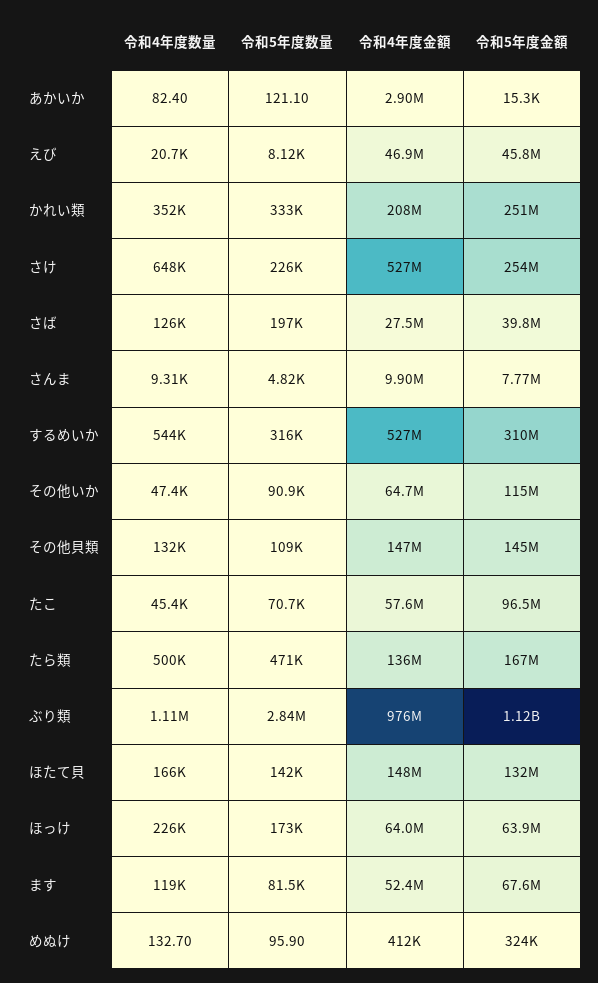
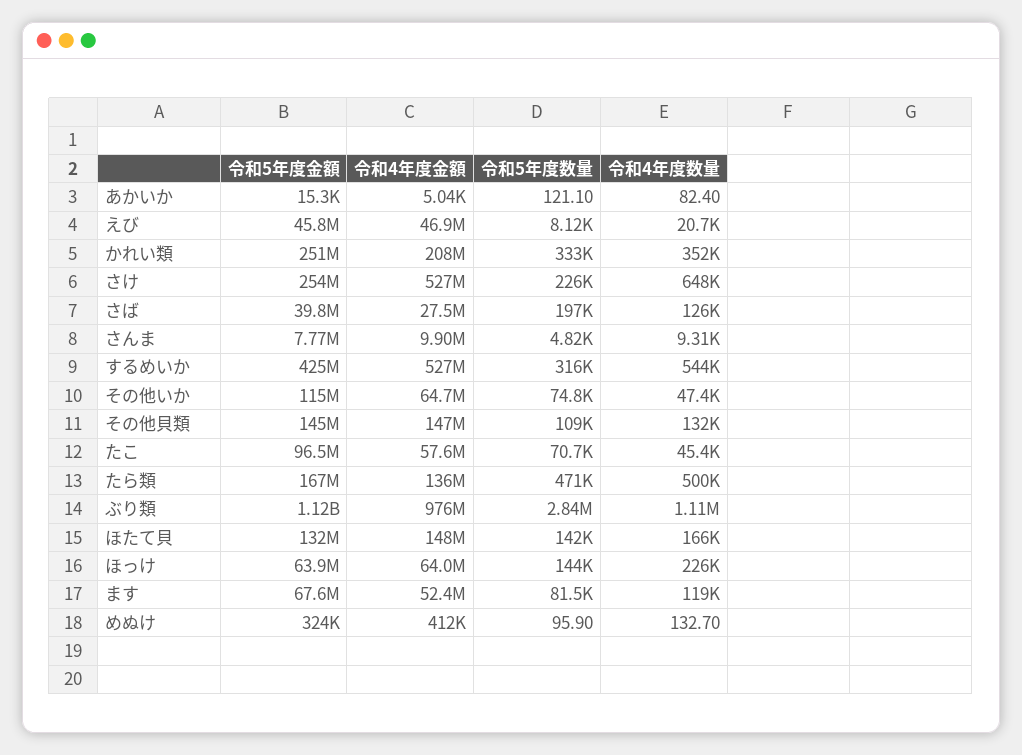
令和4年度金額, あかいか: 2900000 -> 5040
令和5年度金額, するめいか: 310000000 -> 425000000
令和5年度数量, その他いか: 90900 -> 74800
令和5年度数量, ほっけ: 173000 -> 144000

